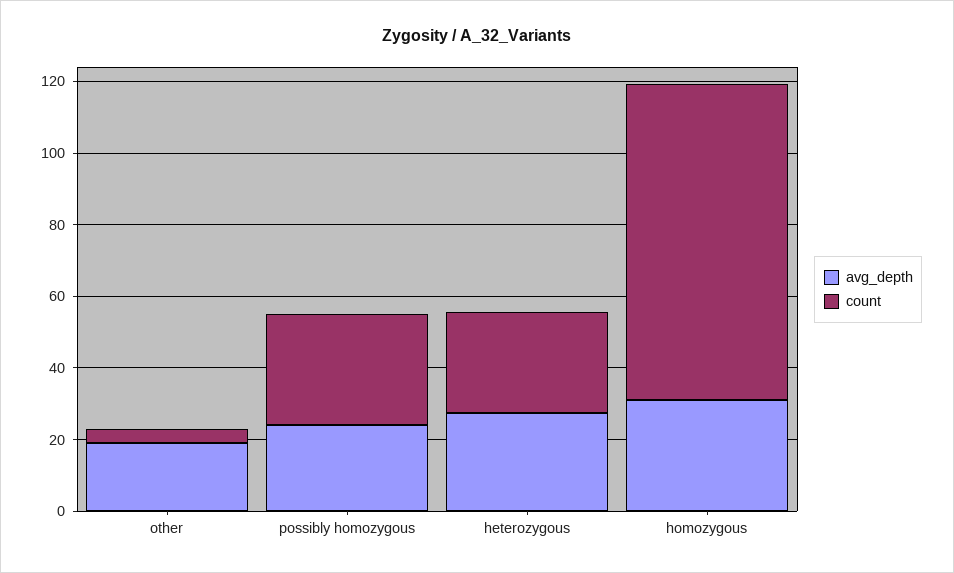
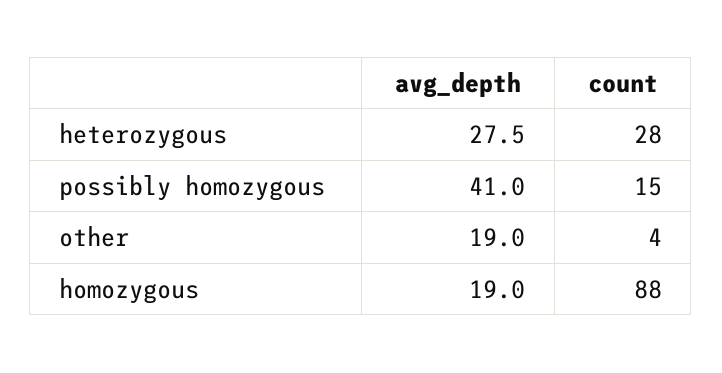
avg_depth, possibly homozygous: 25 -> 41
count, possibly homozygous: 30 -> 15
avg_depth, homozygous: 30 -> 19

